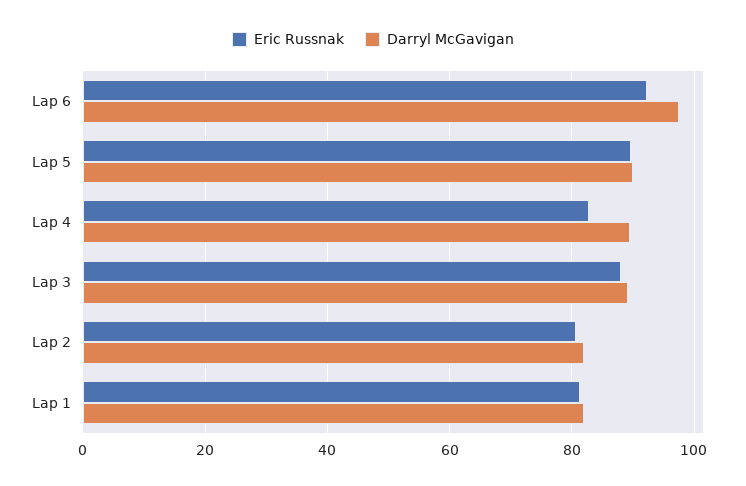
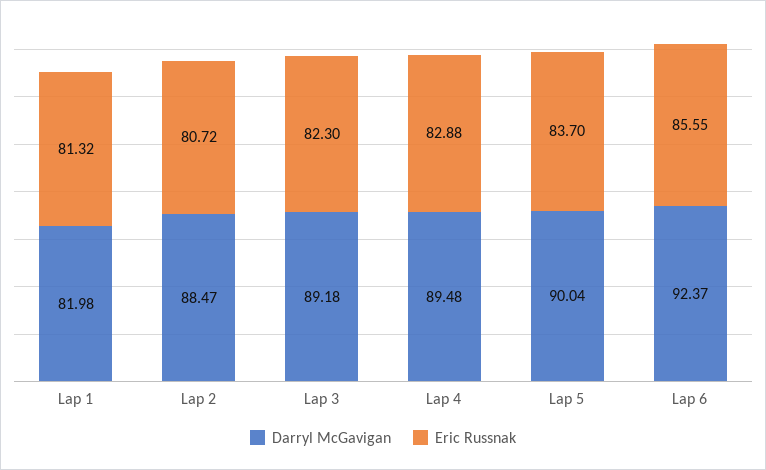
Eric Russnak, Lap 6: 92 -> 85.55
Darryl McGavigan, Lap 6: 98 -> 92.37
Eric Russnak, Lap 5: 90 -> 83.7
Eric Russnak, Lap 3: 88 -> 82.3
Darryl McGavigan, Lap 2: 82 -> 88.47

